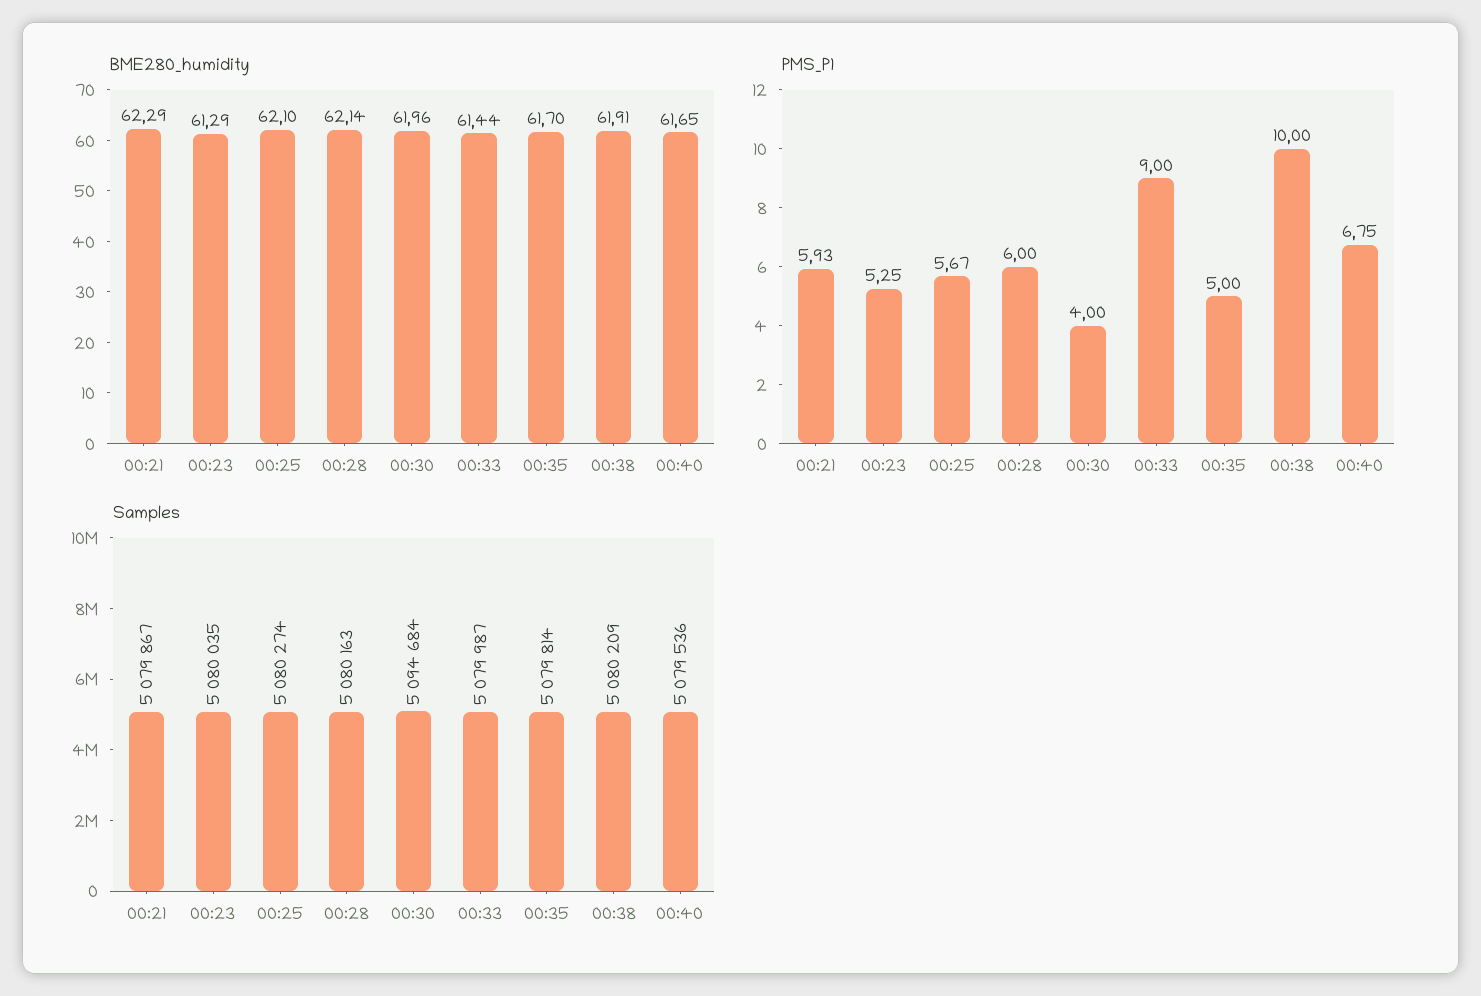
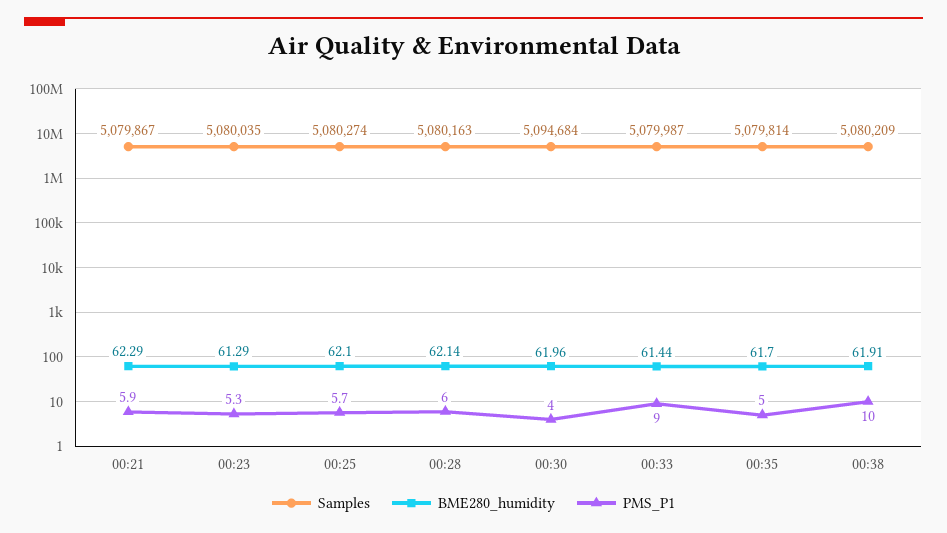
BME280_humidity, 00:40: 61.65 -> none
PMS_P1, 00:40: 6.75 -> none
Samples, 00:40: 5079536 -> none

